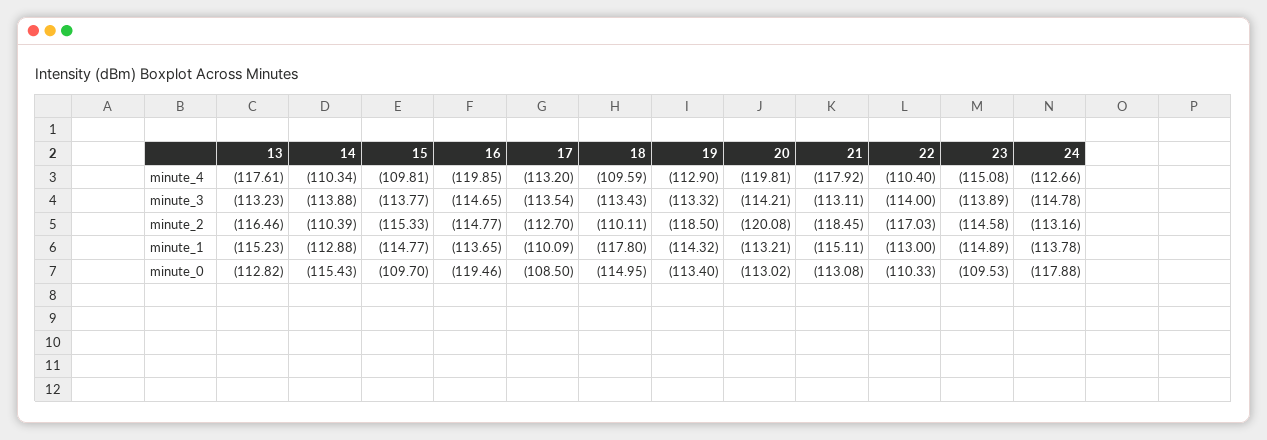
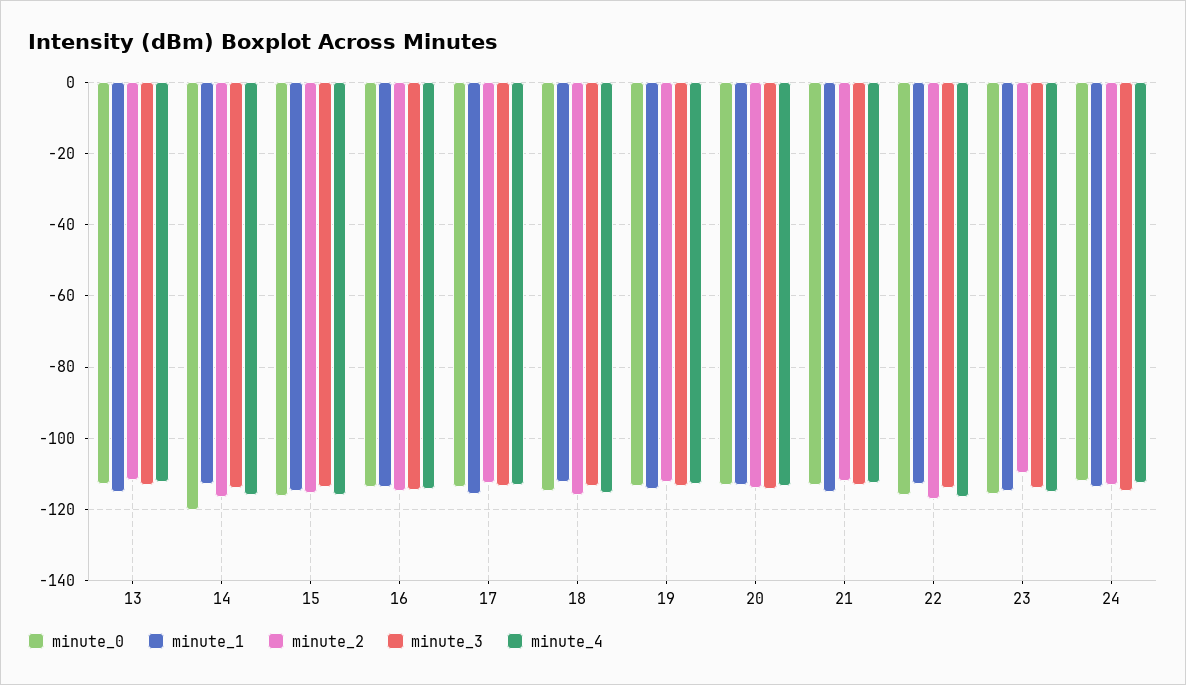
minute_4, 13: -117.61 -> -112
minute_4, 14: -110.34 -> -116
minute_4, 15: -109.81 -> -116
minute_4, 16: -119.85 -> -114
minute_4, 18: -109.59 -> -116
minute_4, 20: -119.81 -> -114
minute_4, 21: -117.92 -> -112
minute_4, 22: -110.4 -> -116
minute_2, 13: -116.46 -> -112
minute_2, 14: -110.39 -> -116
minute_2, 18: -110.11 -> -116
minute_2, 19: -118.5 -> -112
minute_2, 20: -120.08 -> -114
minute_2, 21: -118.45 -> -112
minute_2, 23: -114.58 -> -110
minute_1, 17: -110.09 -> -116
minute_1, 18: -117.8 -> -112
minute_0, 14: -115.43 -> -120
minute_0, 15: -109.7 -> -116
minute_0, 16: -119.46 -> -114
minute_0, 17: -108.5 -> -114
minute_0, 22: -110.33 -> -116
minute_0, 23: -109.53 -> -116
minute_0, 24: -117.88 -> -112

